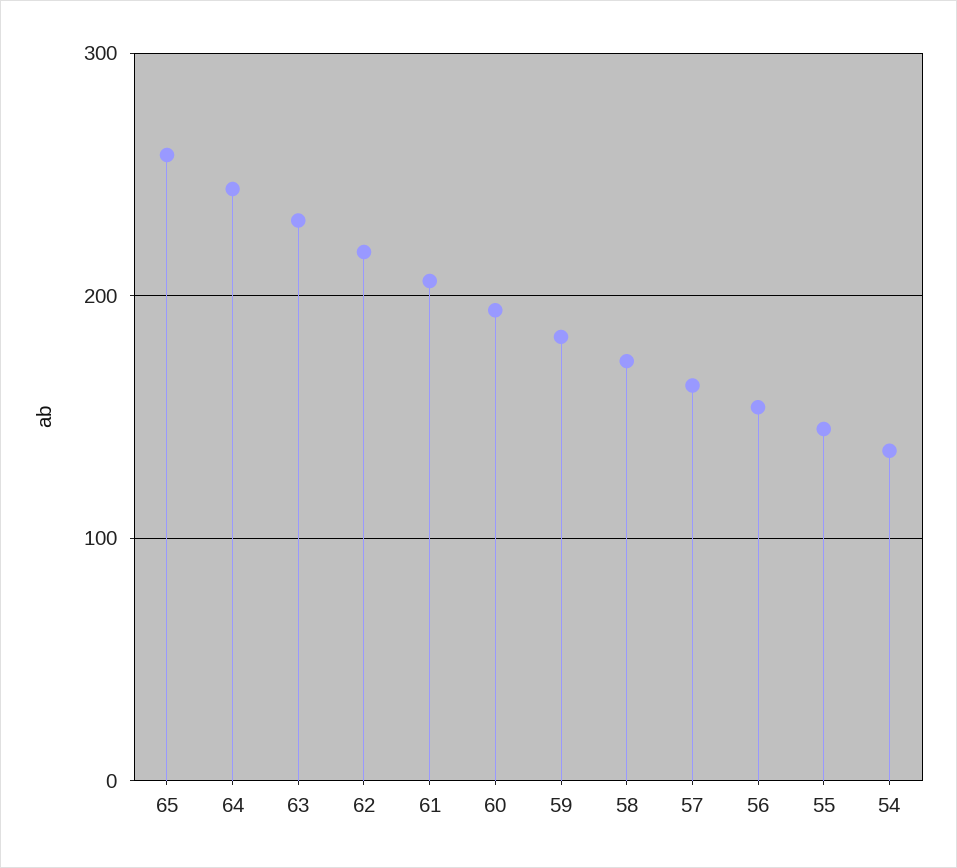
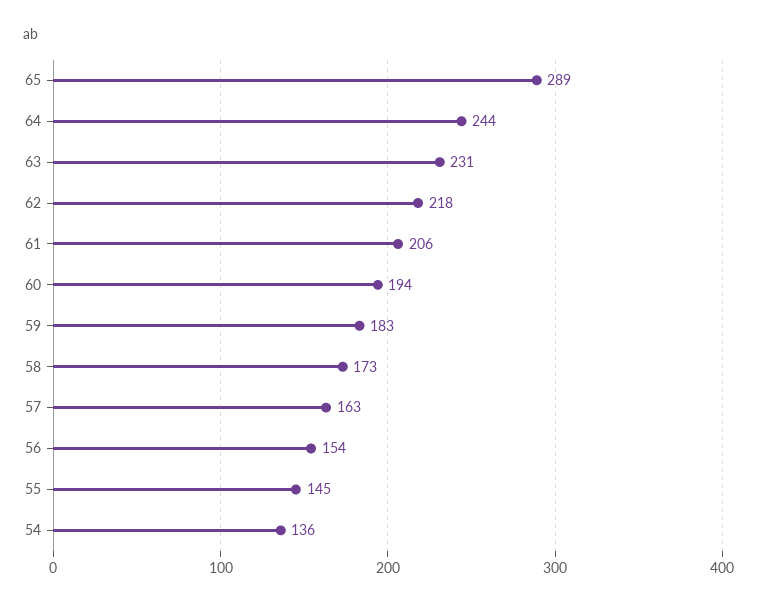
65: 260 -> 289

